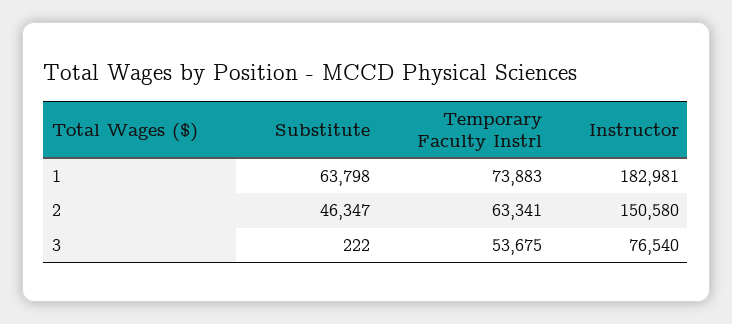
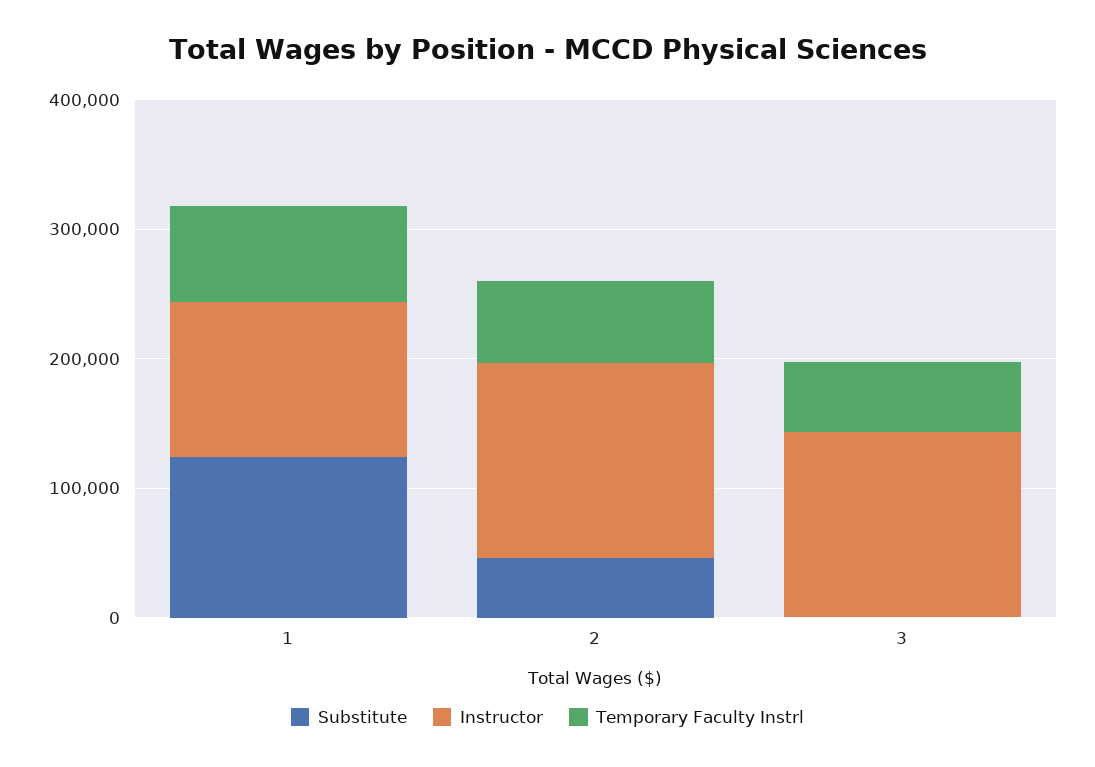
Substitute, 1: 63798 -> 120000
Instructor, 1: 182981 -> 120000
Instructor, 3: 76540 -> 140000

